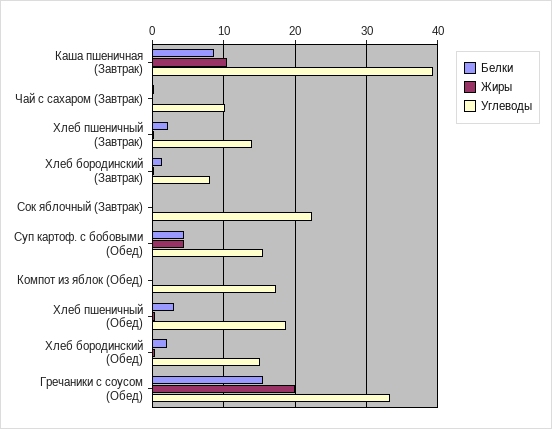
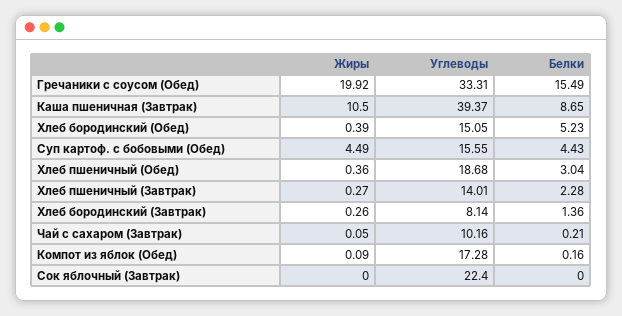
Белки, Хлеб бородинский (Обед): 2 -> 5.23

